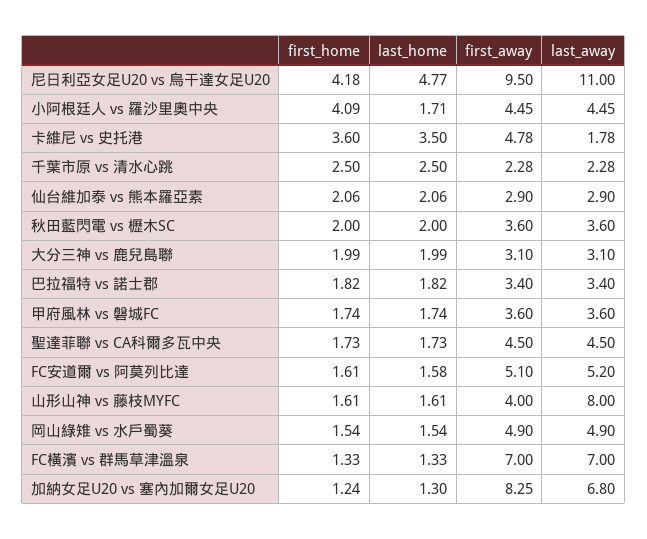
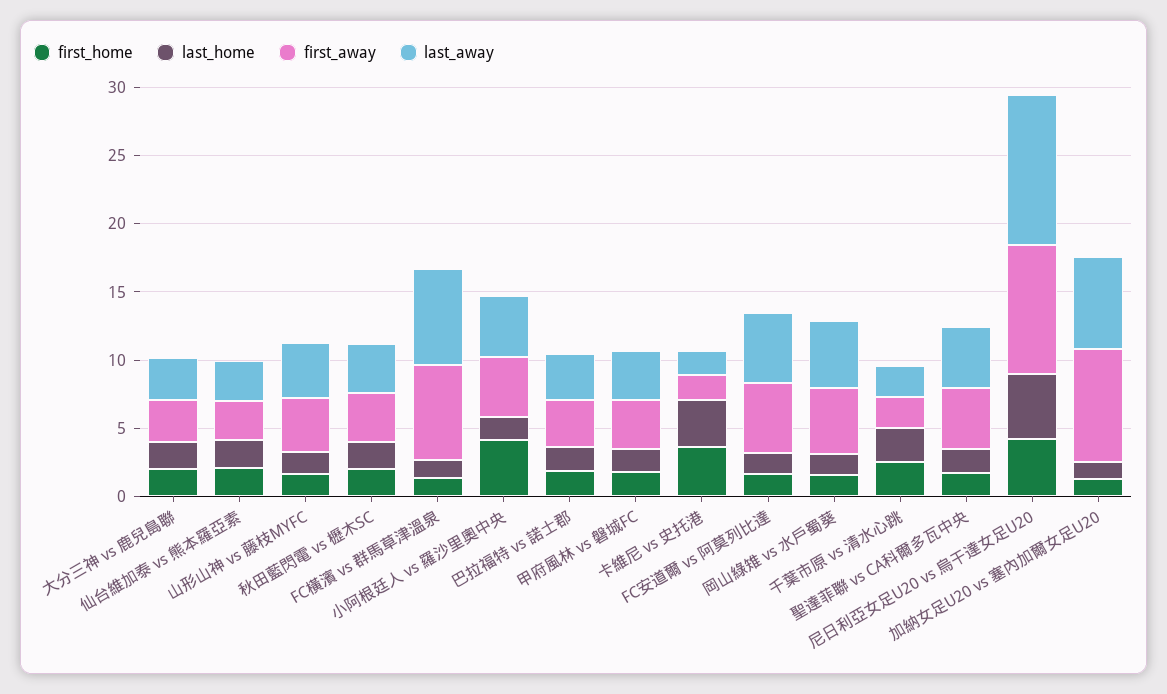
first_away, 卡維尼 vs 史托港: 4.78 -> 2
last_away, 山形山神 vs 藤枝MYFC: 8 -> 4

